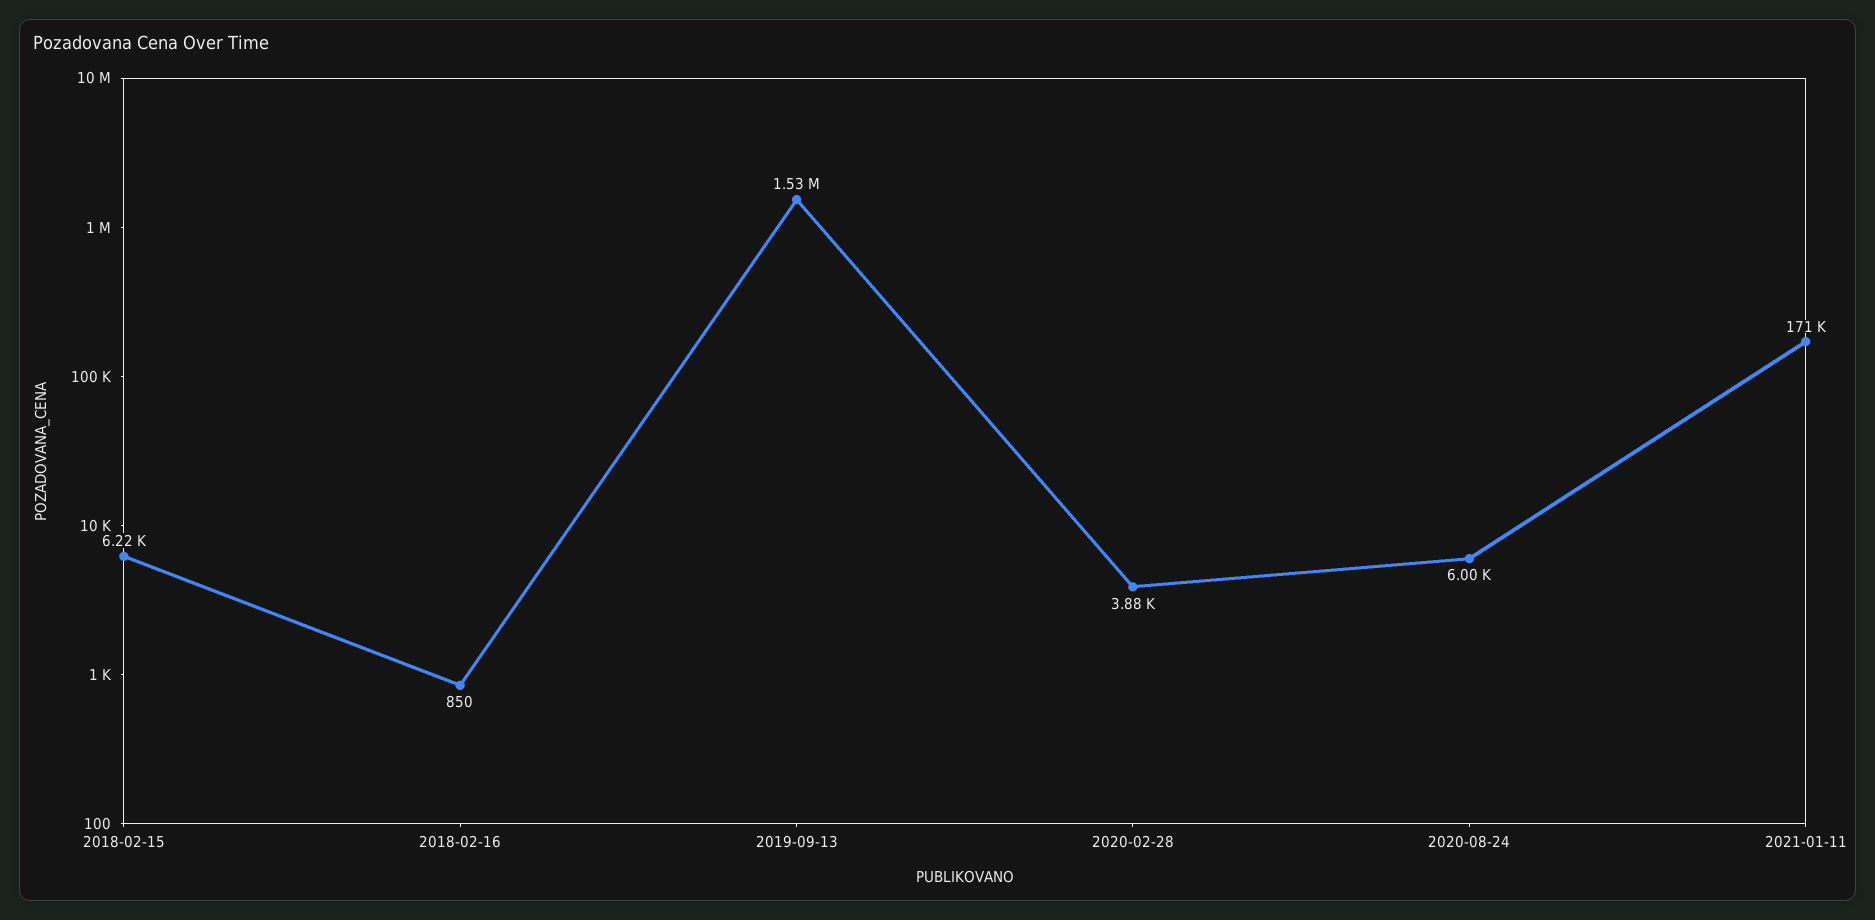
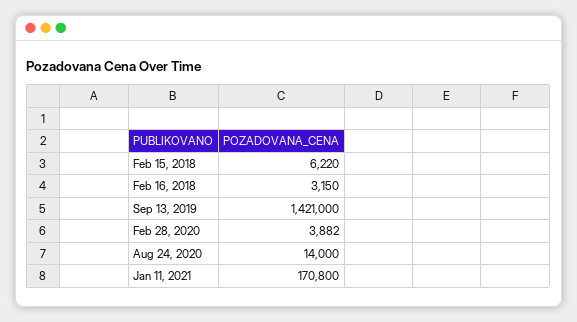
2018-02-16: 850 -> 3150
2019-09-13: 1530000 -> 1421000
2020-08-24: 6000 -> 14000

